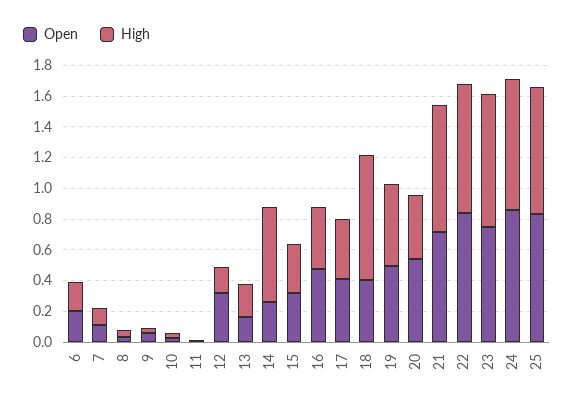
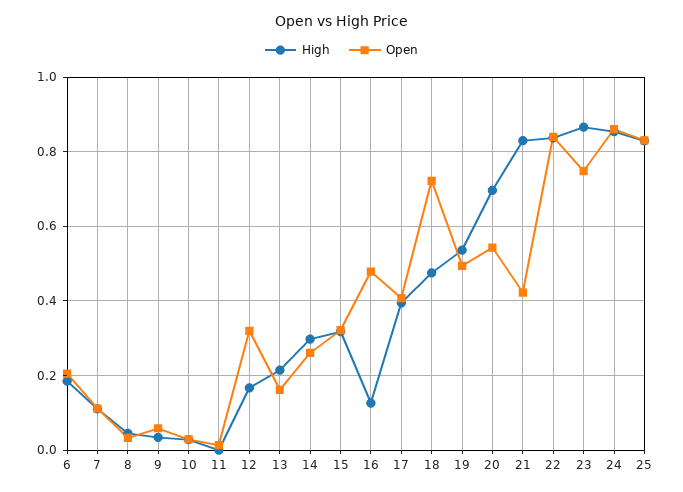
High, 14: 0.6 -> 0.3
High, 16: 0.4 -> 0.12
Open, 18: 0.4 -> 0.72
High, 18: 0.8 -> 0.48
High, 20: 0.4 -> 0.7
Open, 21: 0.7 -> 0.42

